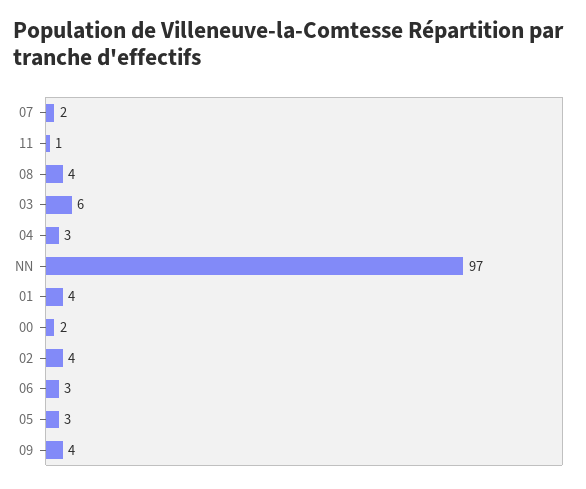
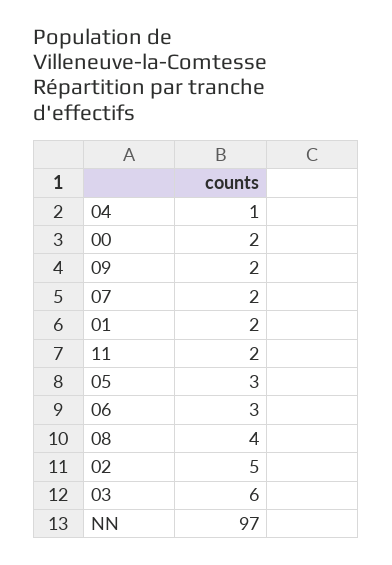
11: 1 -> 2
04: 3 -> 1
01: 4 -> 2
02: 4 -> 5
09: 4 -> 2

